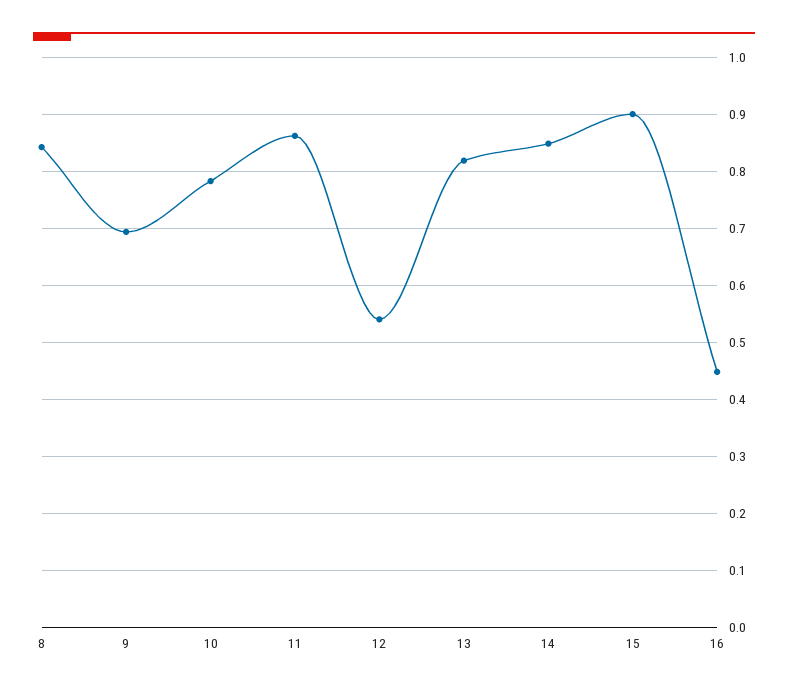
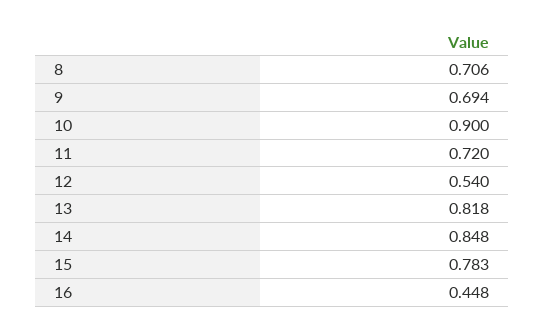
8: 0.84 -> 0.706
10: 0.78 -> 0.9
11: 0.86 -> 0.72
15: 0.9 -> 0.783

